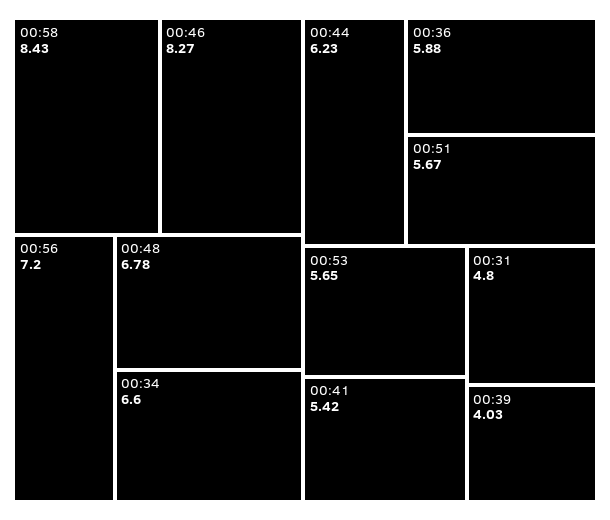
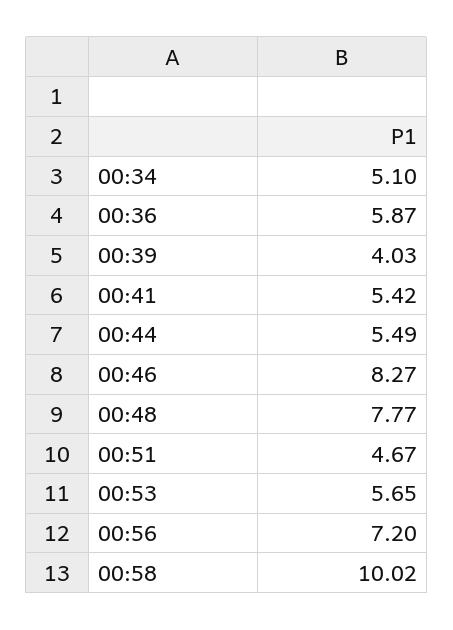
00:58: 8.43 -> 10.02
00:48: 6.78 -> 7.77
00:34: 6.6 -> 5.1
00:44: 6.23 -> 5.49
00:36: 5.88 -> 5.87
00:51: 5.67 -> 4.67
00:31: 4.8 -> none

